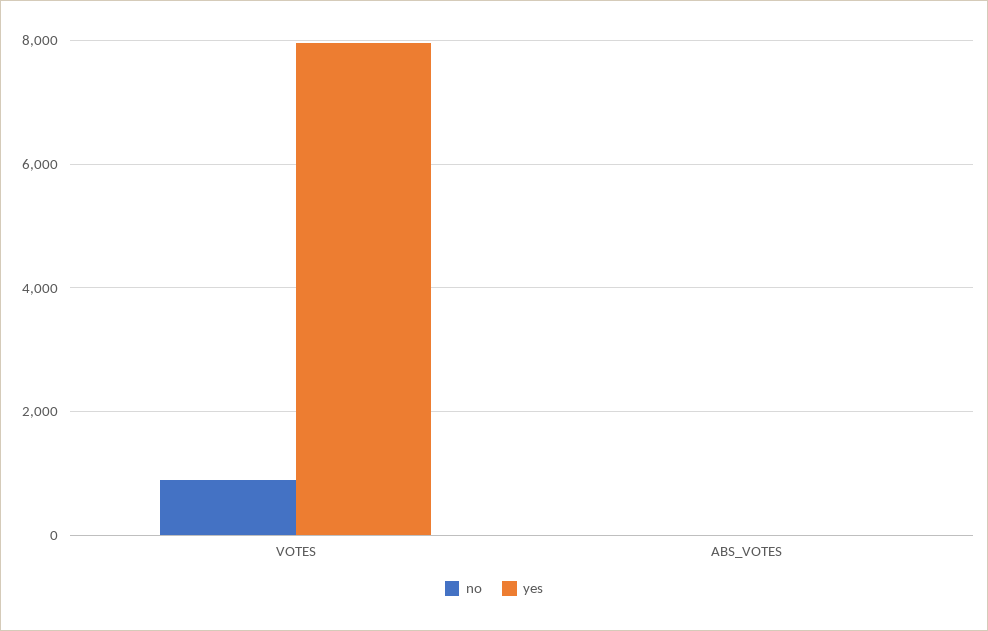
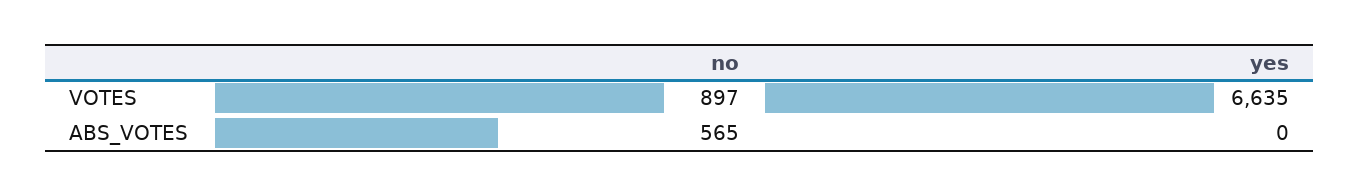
yes, VOTES: 8000 -> 6635
no, ABS_VOTES: 0 -> 565

